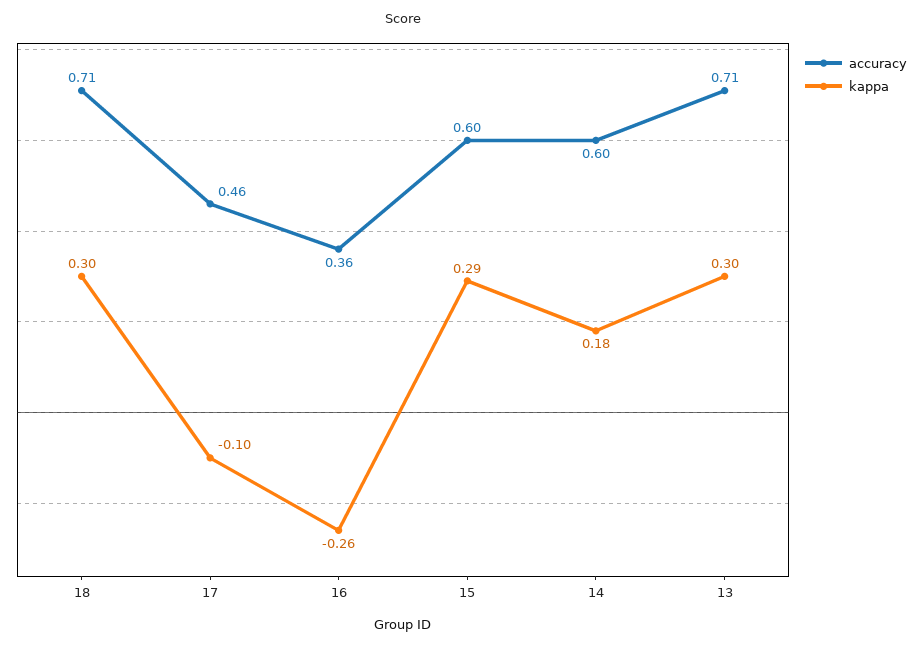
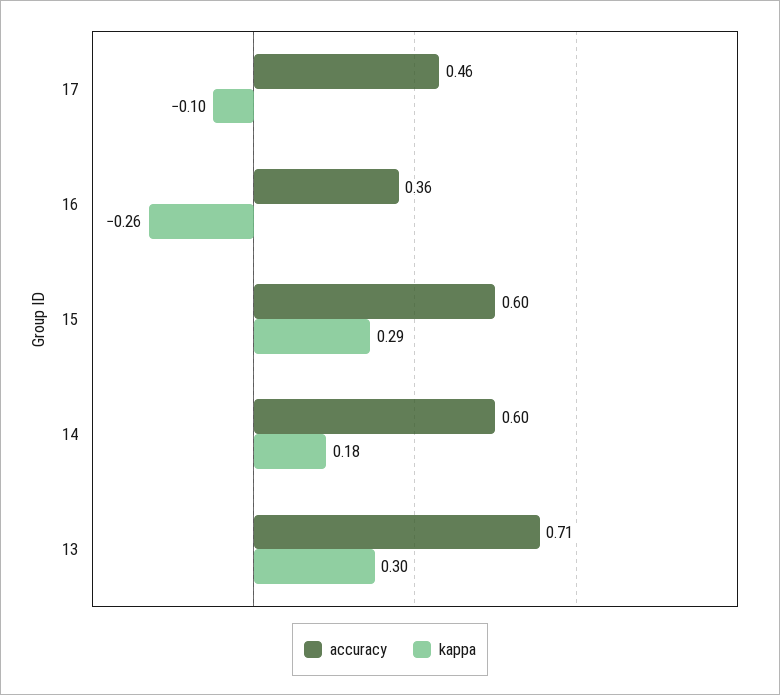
accuracy, 18: 0.71 -> none
kappa, 18: 0.3 -> none

